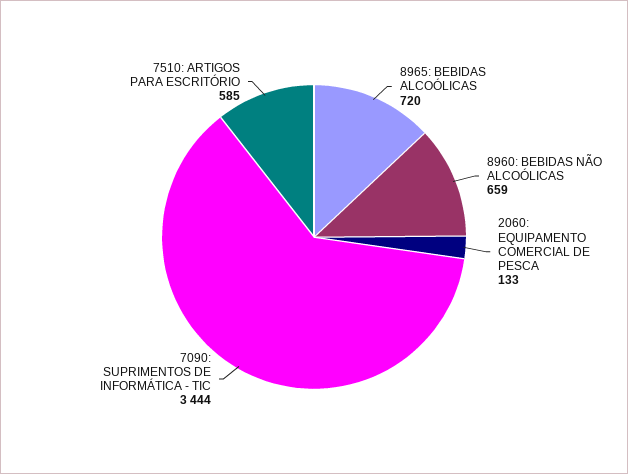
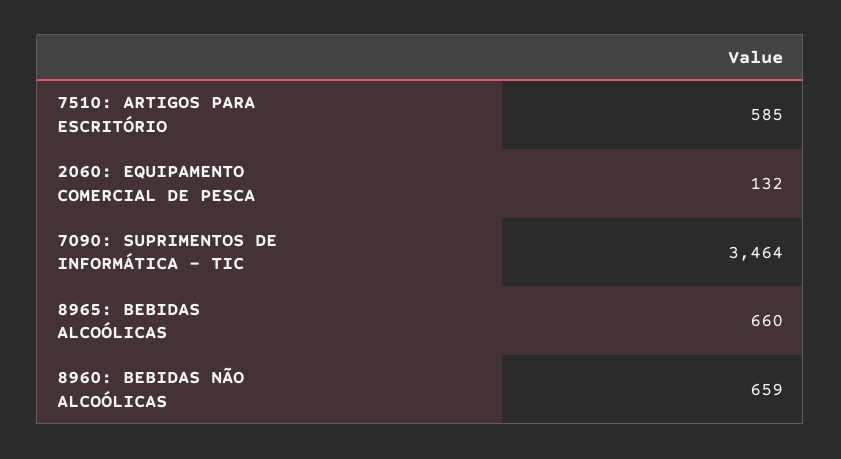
8965: BEBIDAS ALCOÓLICAS: 720 -> 660
2060: EQUIPAMENTO COMERCIAL DE PESCA: 133 -> 132
7090: SUPRIMENTOS DE INFORMÁTICA - TIC: 3444 -> 3464

